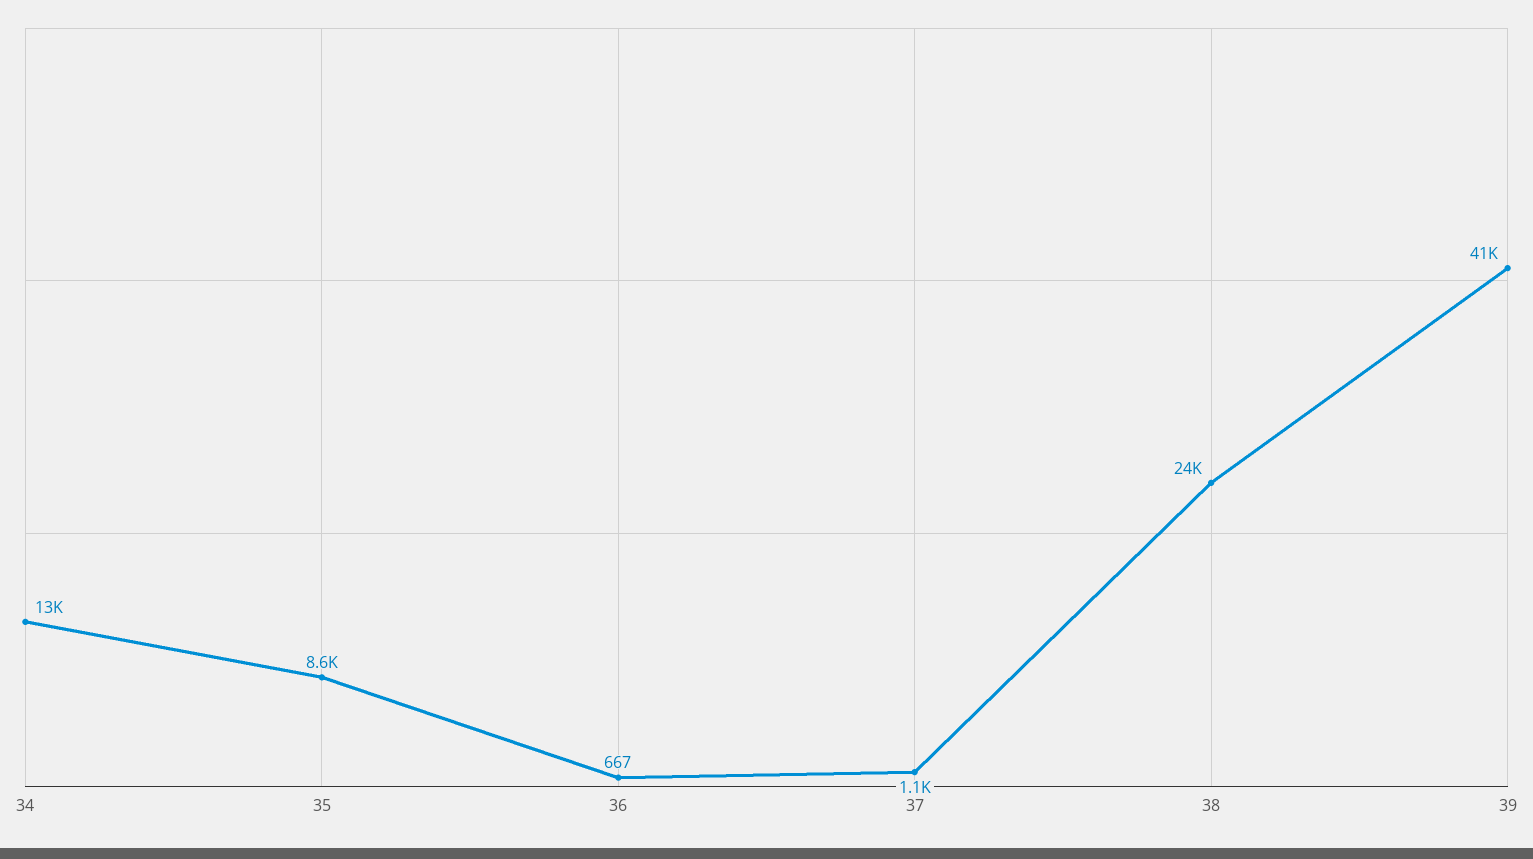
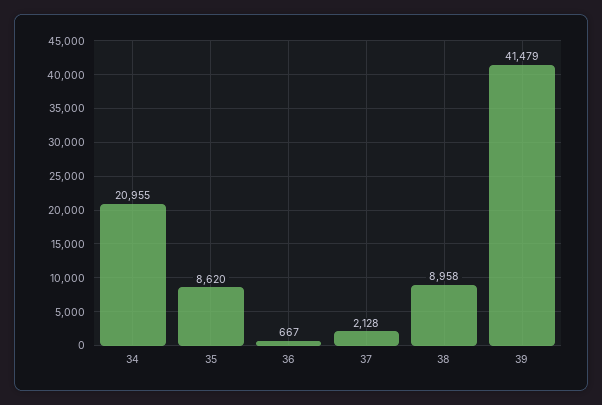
34: 13000 -> 20955
37: 1100 -> 2128
38: 24000 -> 8958

